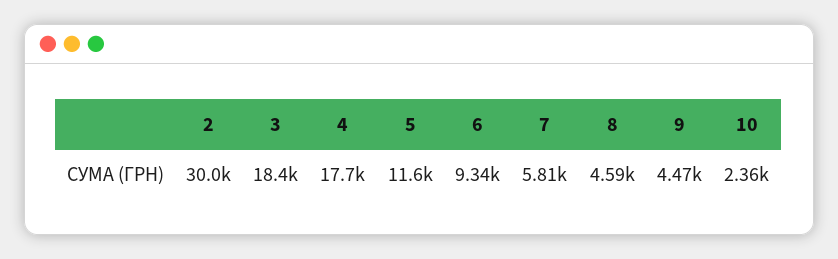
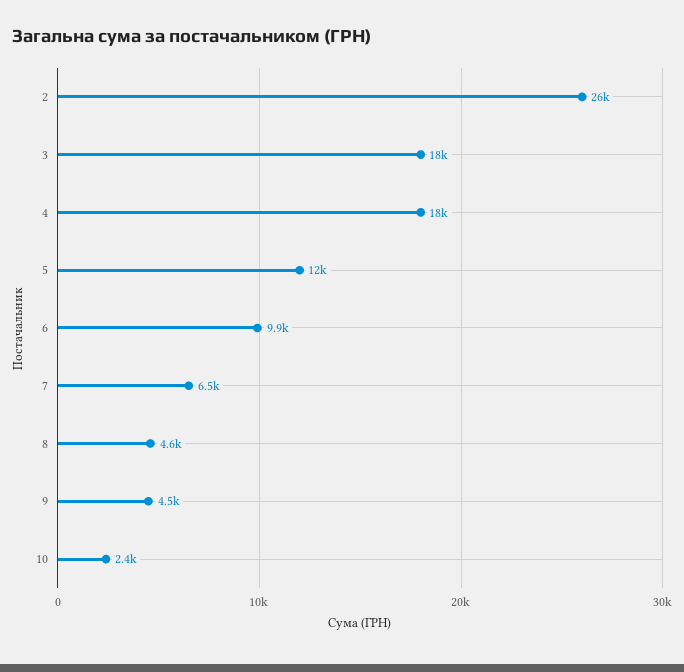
2: 30000 -> 26000
6: 9340 -> 9900
7: 5810 -> 6500

